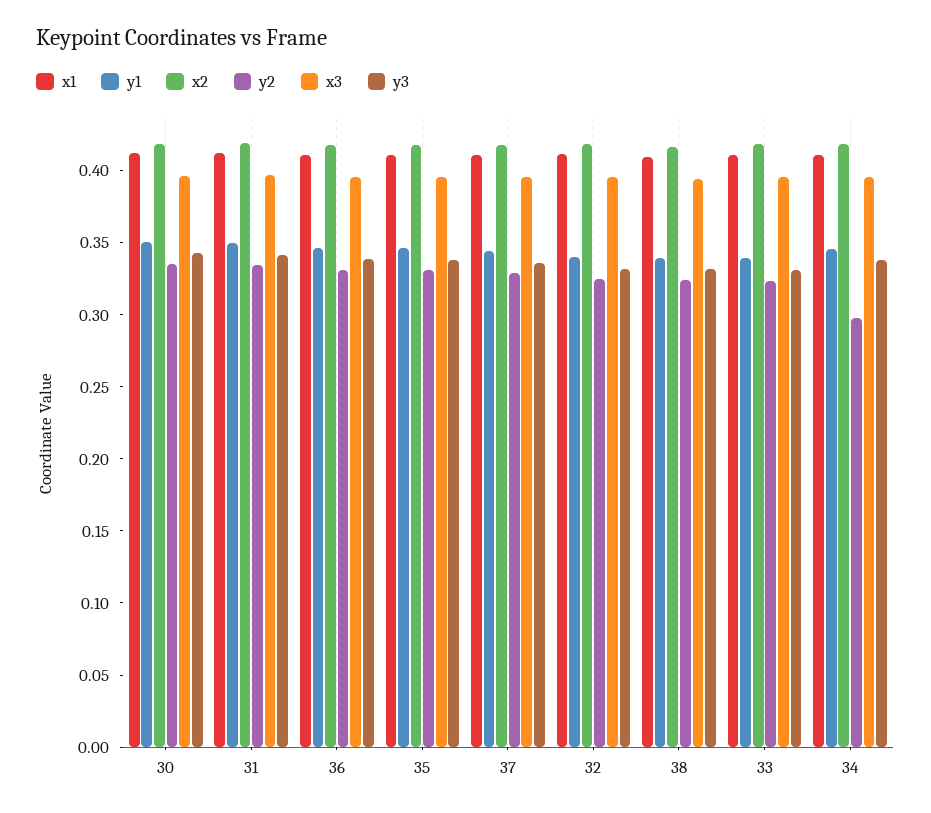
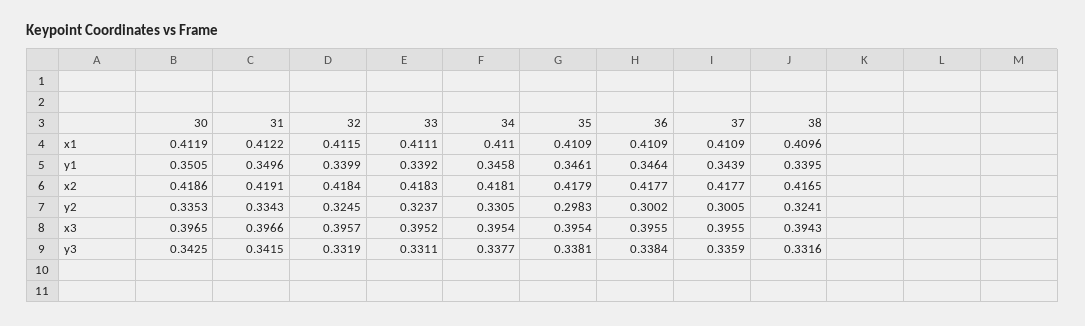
y2, 36: 0.33 -> 0.3002
y2, 35: 0.33 -> 0.2983
y2, 37: 0.33 -> 0.3005
y2, 34: 0.3 -> 0.3305

